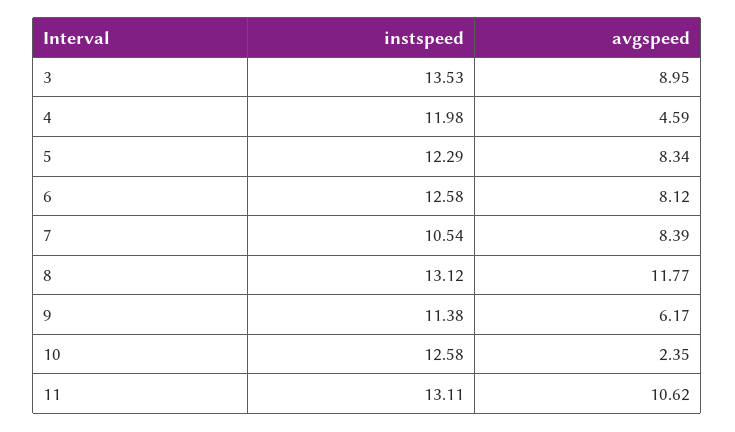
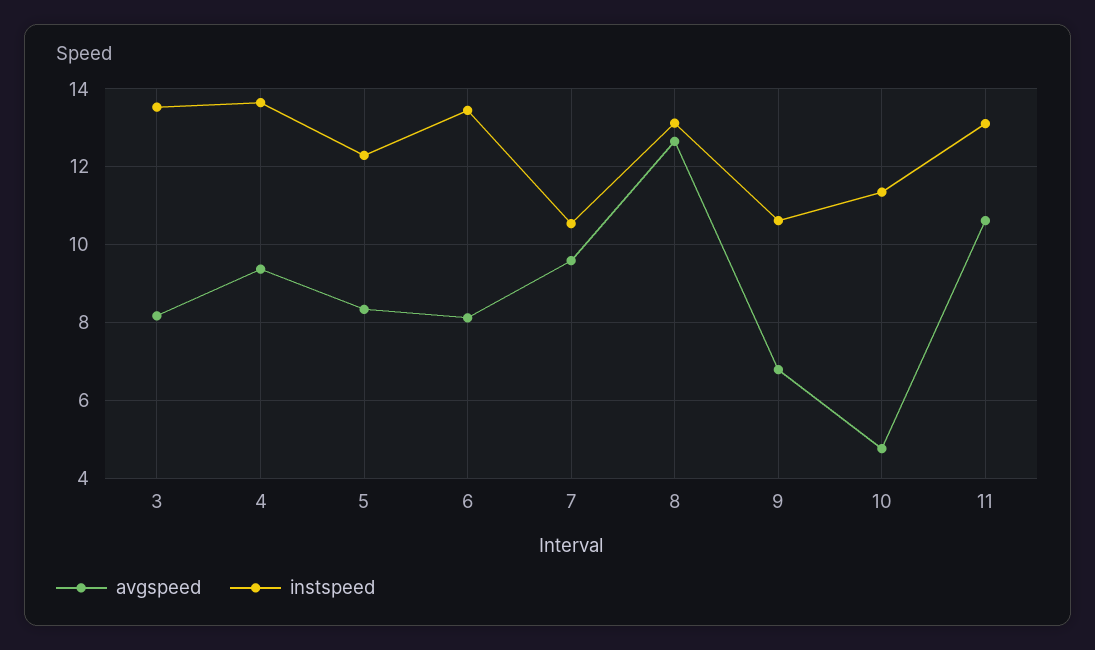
avgspeed, 3: 8.95 -> 8.2
instspeed, 4: 11.98 -> 13.6
avgspeed, 4: 4.59 -> 9.4
instspeed, 6: 12.58 -> 13.4
avgspeed, 7: 8.39 -> 9.6
avgspeed, 8: 11.77 -> 12.6
instspeed, 9: 11.38 -> 10.6
avgspeed, 9: 6.17 -> 6.8
instspeed, 10: 12.58 -> 11.4
avgspeed, 10: 2.35 -> 4.8

